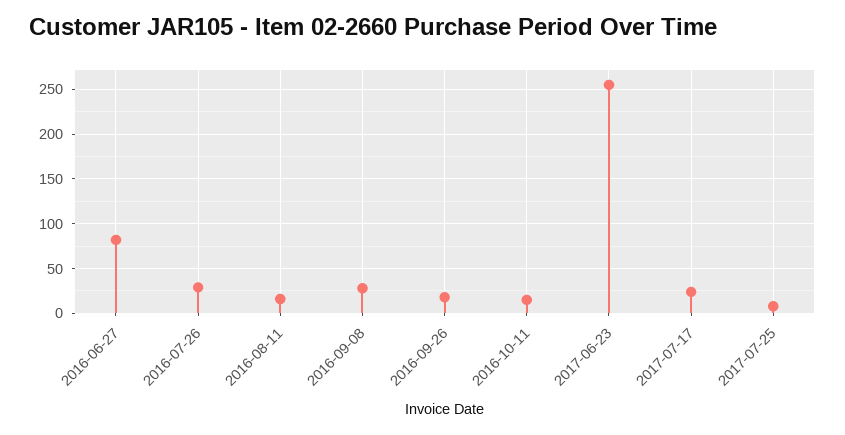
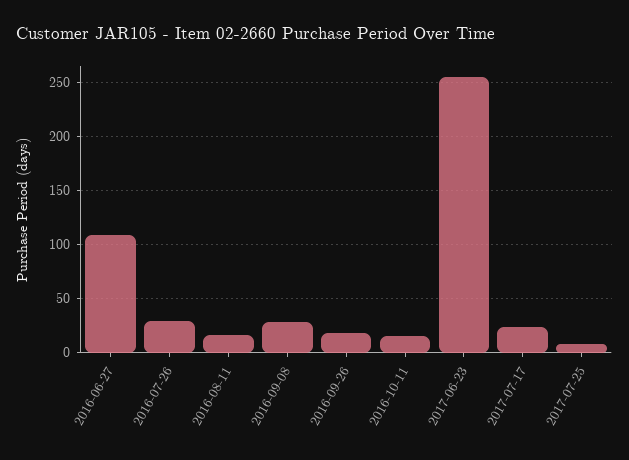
2016-06-27: 80 -> 110

